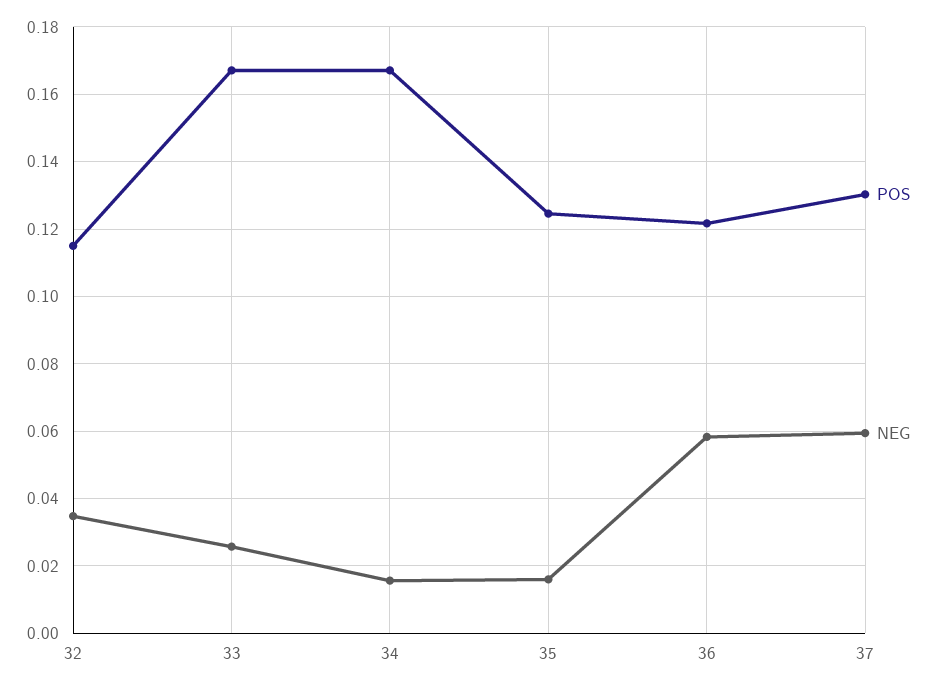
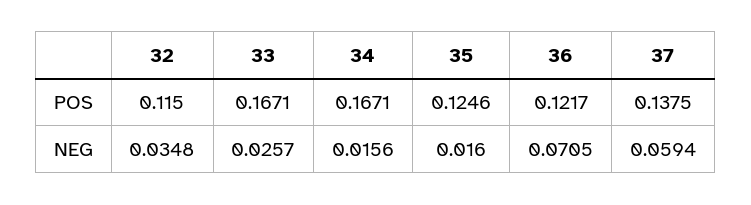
NEG, 36: 0.058 -> 0.0705
POS, 37: 0.13 -> 0.1375

